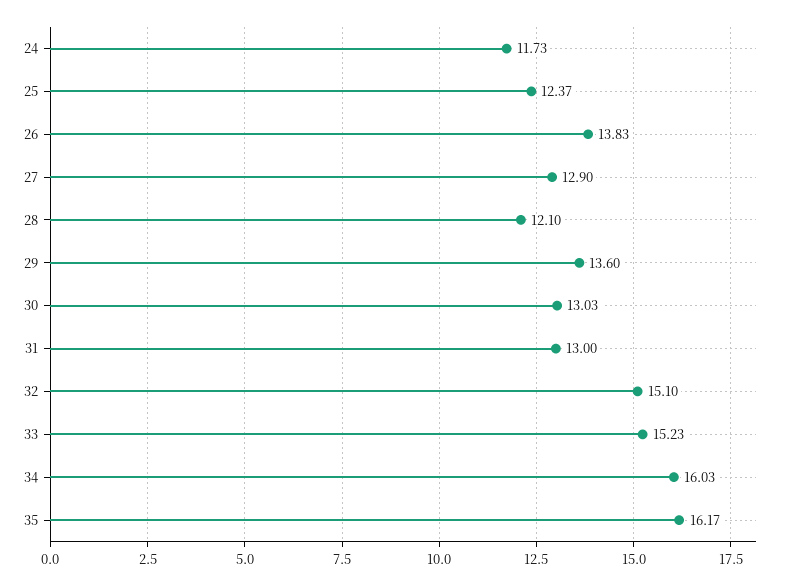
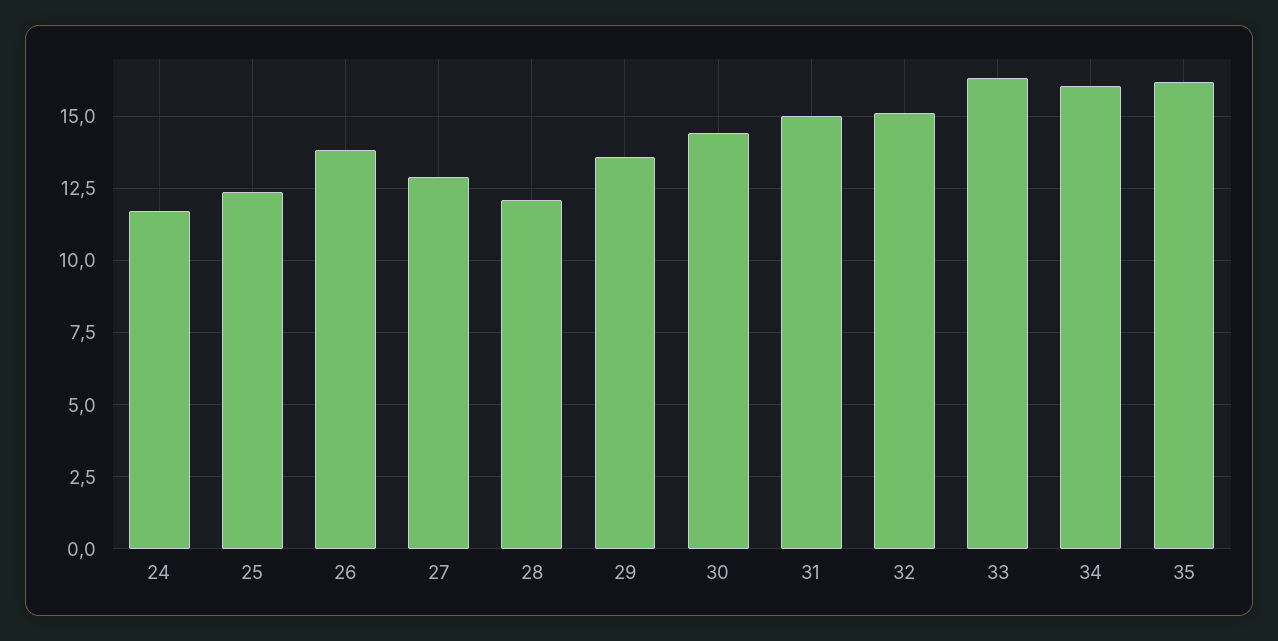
30: 13.03 -> 14.5
31: 13 -> 15
33: 15.23 -> 16.25

